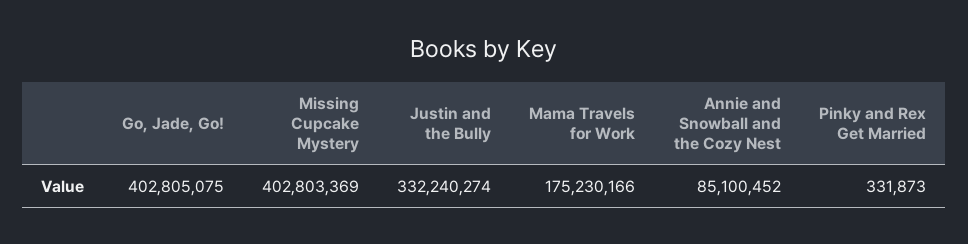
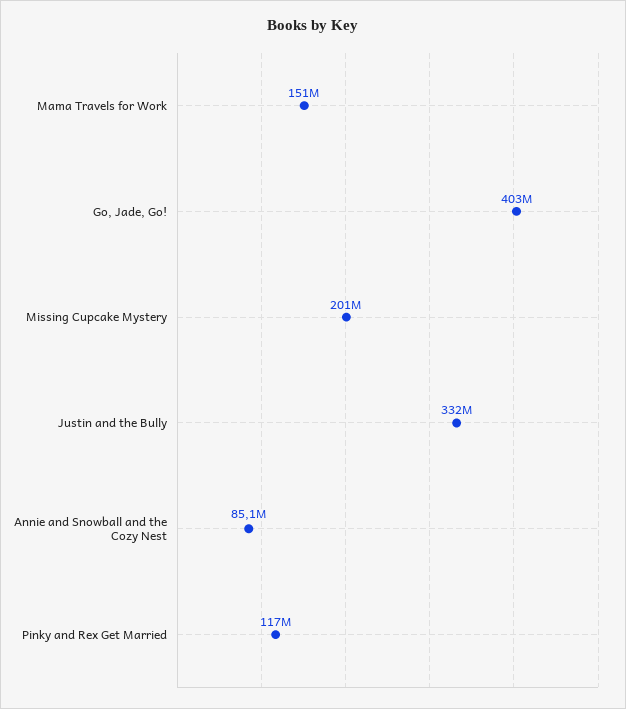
Missing Cupcake Mystery: 402803369 -> 201000000
Mama Travels for Work: 175230166 -> 151000000
Pinky and Rex Get Married: 331873 -> 117000000

